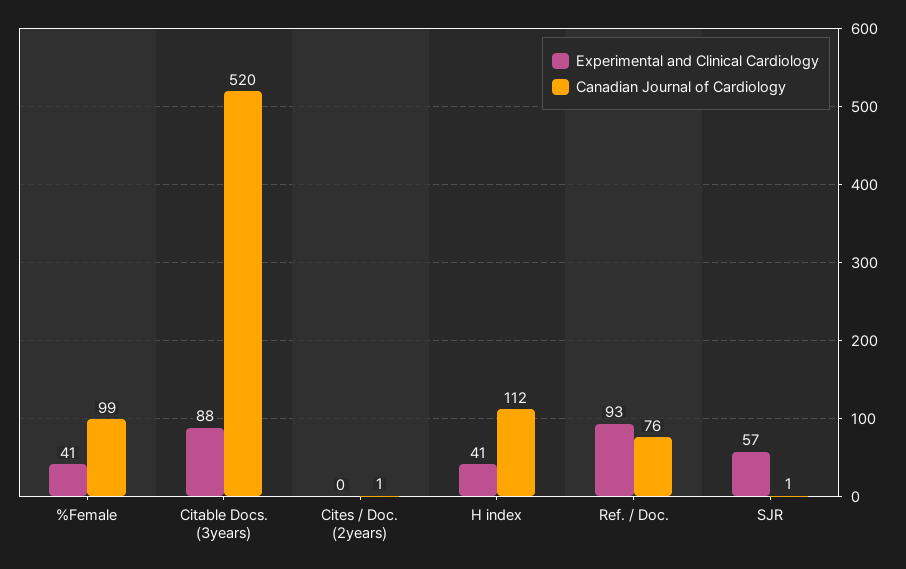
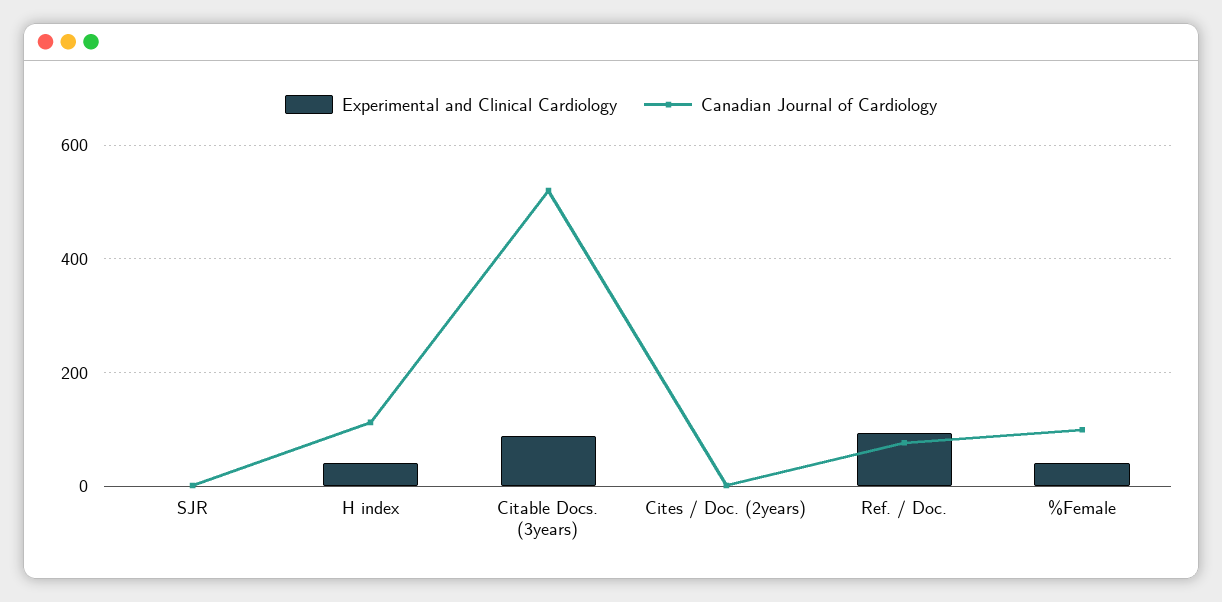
Experimental and Clinical Cardiology, SJR: 57 -> 0

